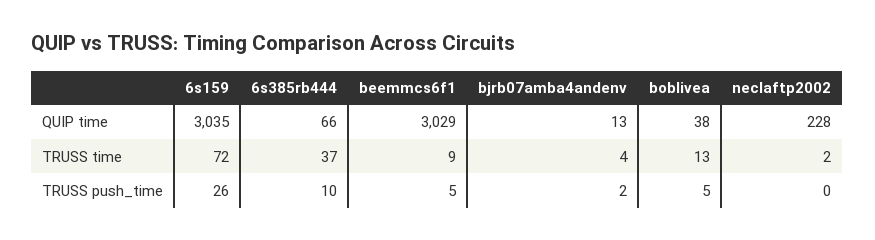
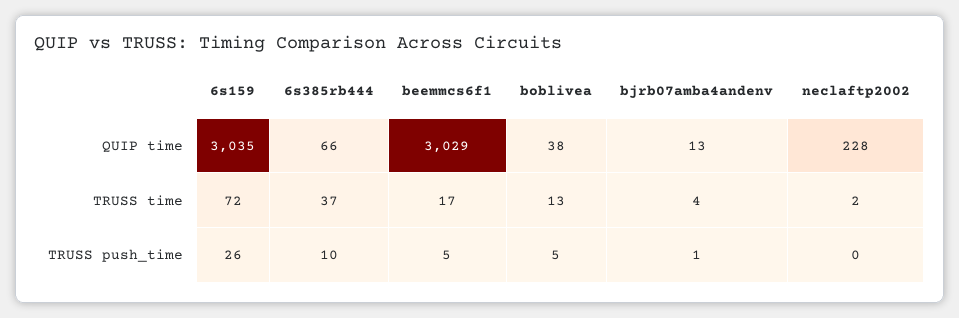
beemmcs6f1, TRUSS time: 9 -> 17
bjrb07amba4andenv, TRUSS push_time: 2 -> 1

